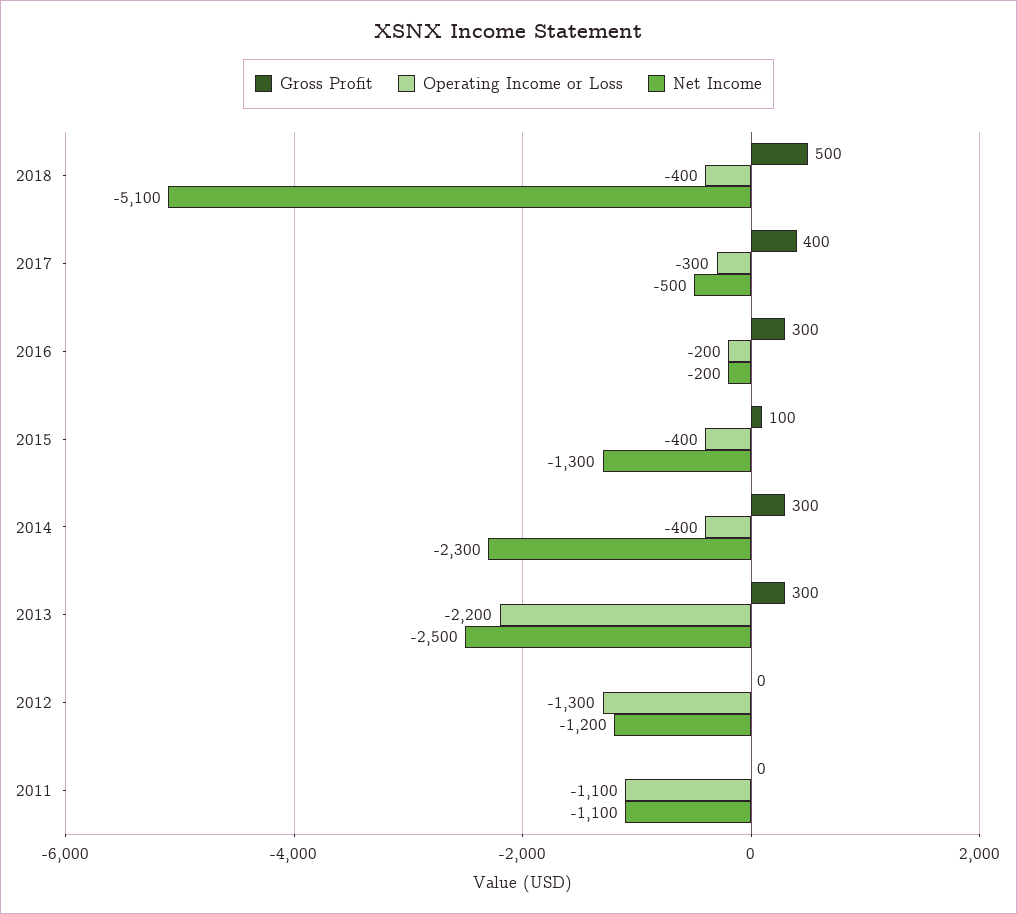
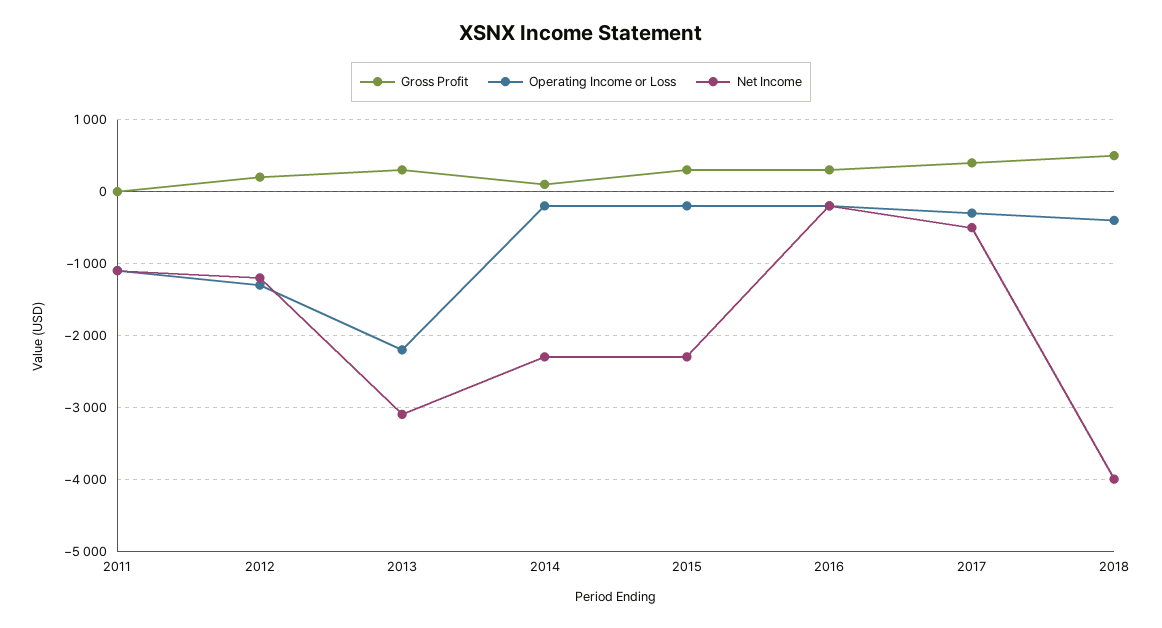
Net Income, 2018: -5100 -> -4000
Gross Profit, 2015: 100 -> 300
Operating Income or Loss, 2015: -400 -> -200
Net Income, 2015: -1300 -> -2300
Gross Profit, 2014: 300 -> 100
Operating Income or Loss, 2014: -400 -> -200
Net Income, 2013: -2500 -> -3100
Gross Profit, 2012: 0 -> 200

